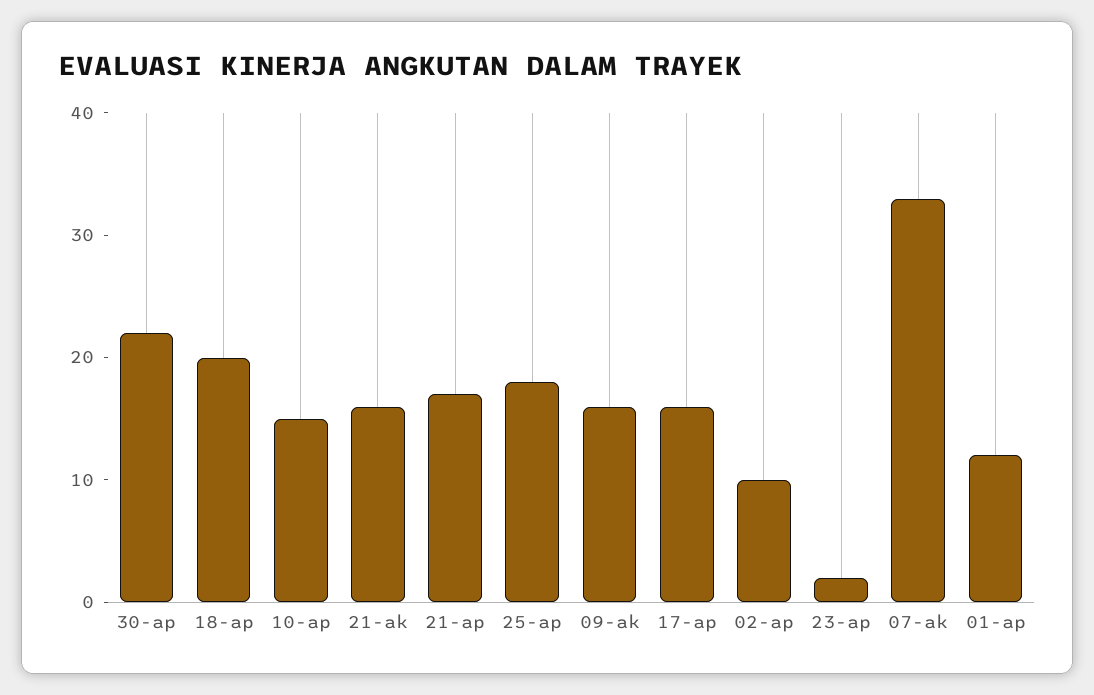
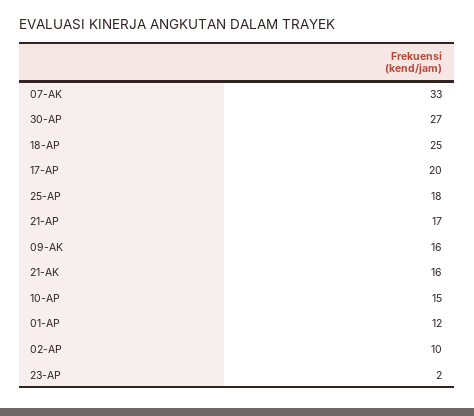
30-ap: 22 -> 27
18-ap: 20 -> 25
17-ap: 16 -> 20

